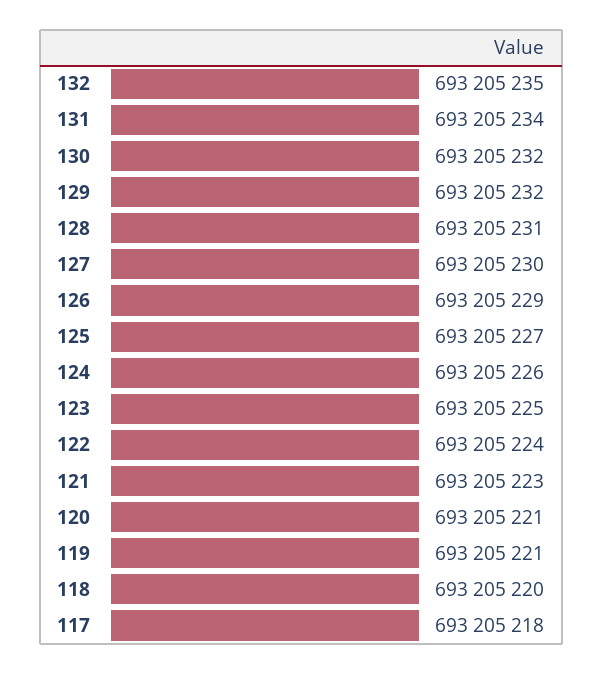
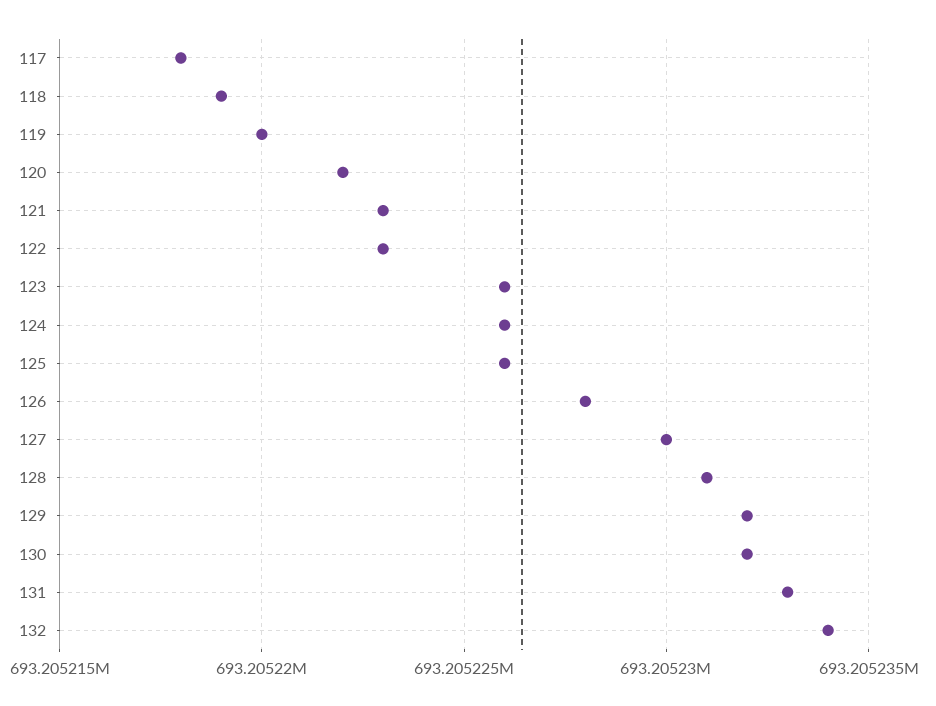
132: 693205235 -> 693205234
131: 693205234 -> 693205233
126: 693205229 -> 693205228
125: 693205227 -> 693205226
123: 693205225 -> 693205226
122: 693205224 -> 693205223
120: 693205221 -> 693205222
119: 693205221 -> 693205220
118: 693205220 -> 693205219

